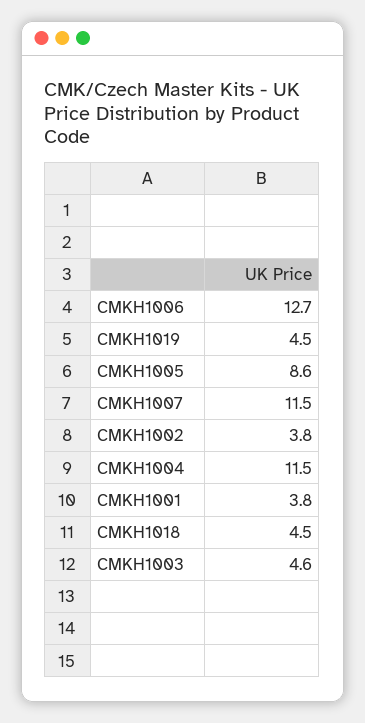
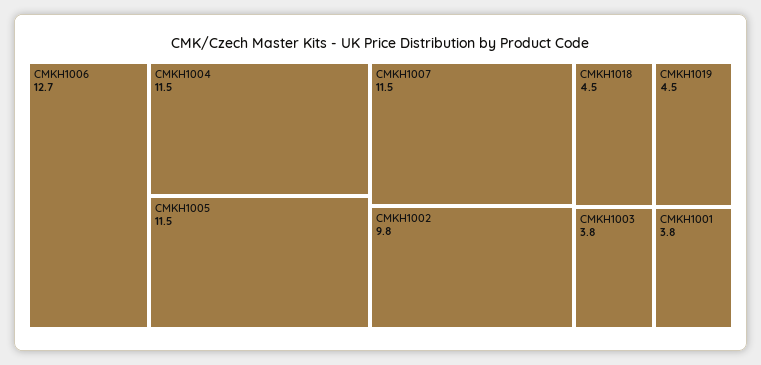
CMKH1005: 8.6 -> 11.5
CMKH1002: 3.8 -> 9.8
CMKH1003: 4.6 -> 3.8

